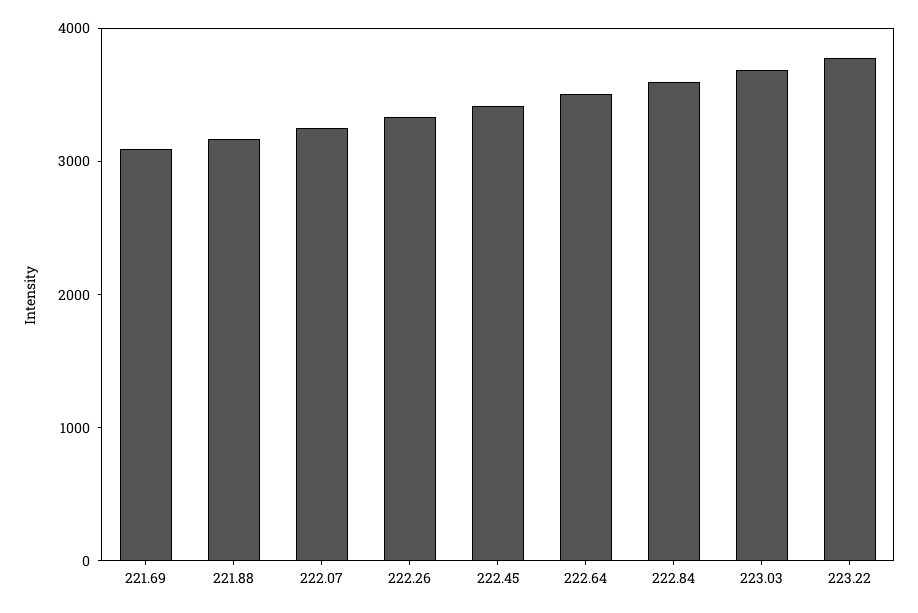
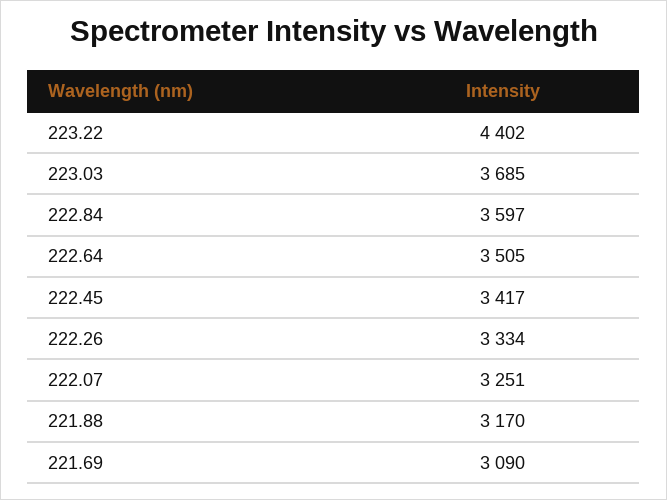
223.22: 3800 -> 4402

